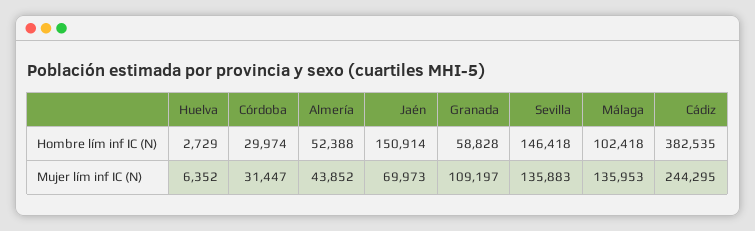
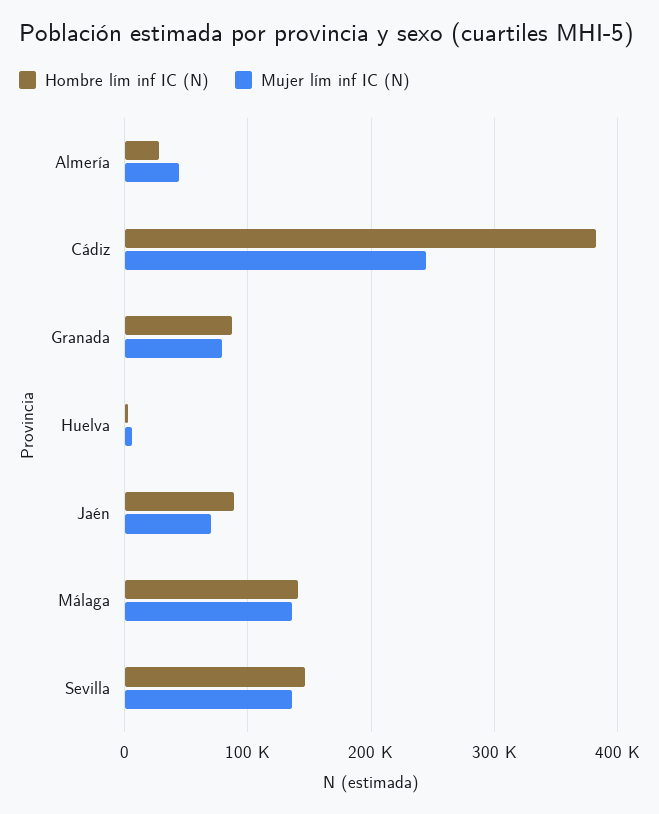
Hombre lím inf IC (N), Córdoba: 29974 -> none
Hombre lím inf IC (N), Almería: 52388 -> 30000
Hombre lím inf IC (N), Jaén: 150914 -> 90000
Hombre lím inf IC (N), Granada: 58828 -> 90000
Hombre lím inf IC (N), Málaga: 102418 -> 140000
Mujer lím inf IC (N), Córdoba: 31447 -> none
Mujer lím inf IC (N), Granada: 109197 -> 80000

